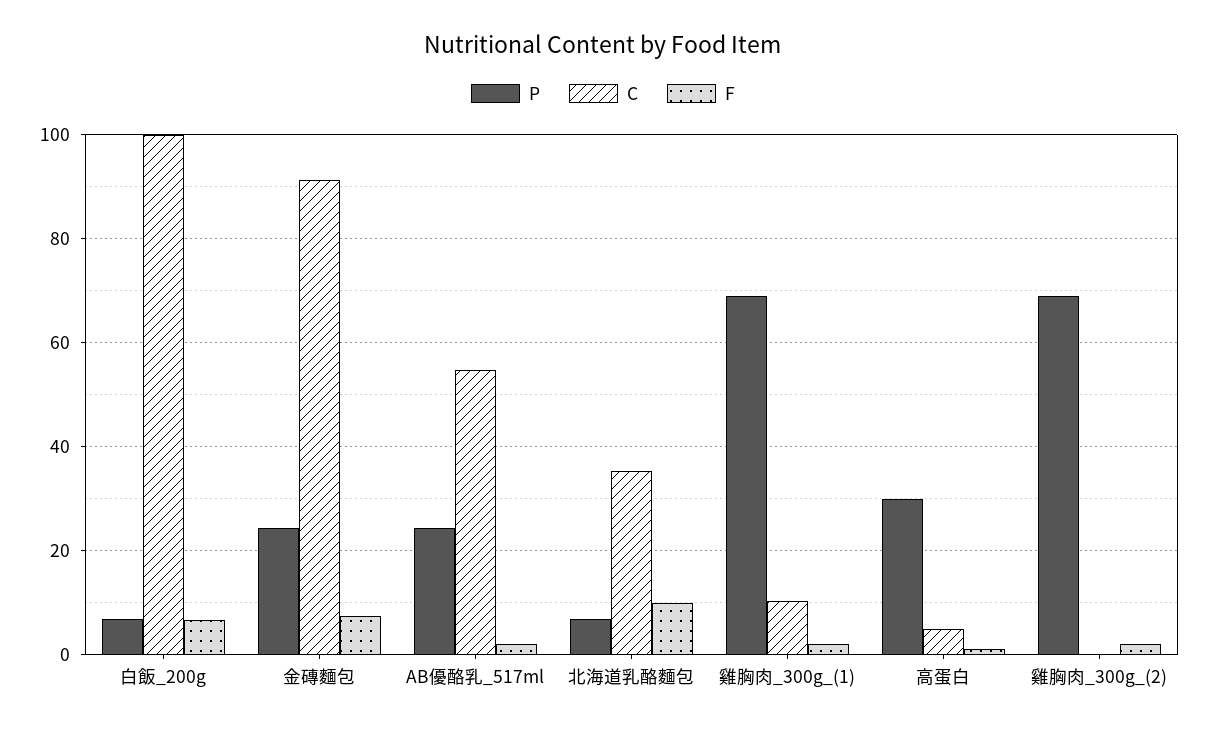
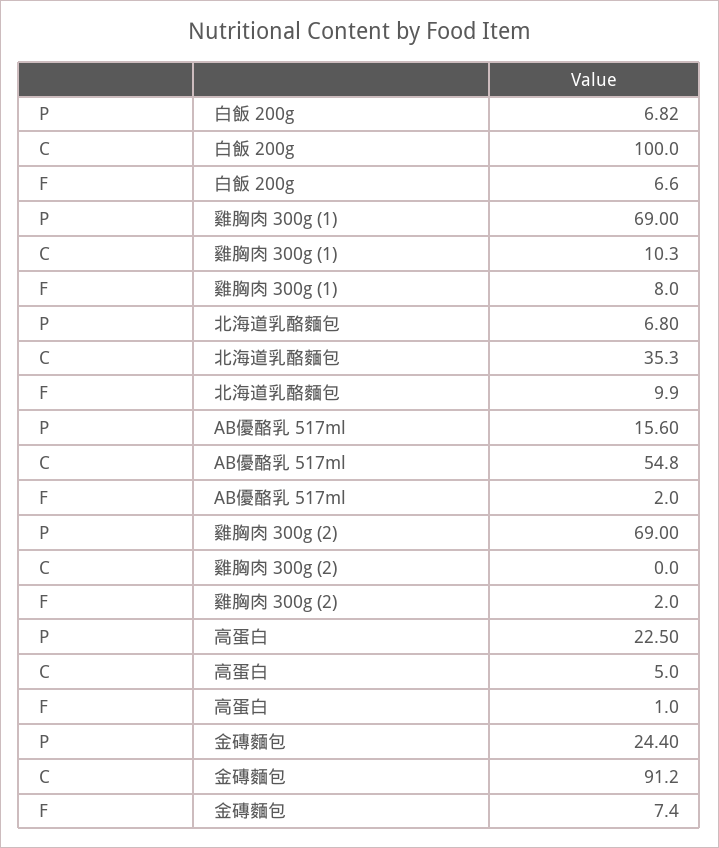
P, AB優酪乳_517ml: 24 -> 15.6
F, 雞胸肉_300g_(1): 2 -> 8
P, 高蛋白: 30 -> 22.5

